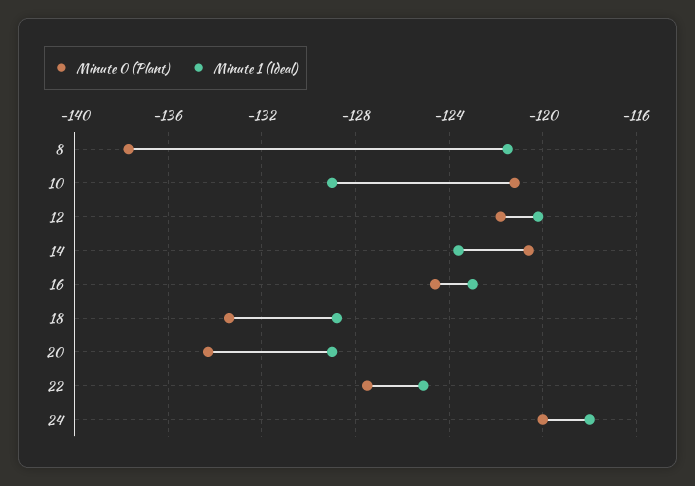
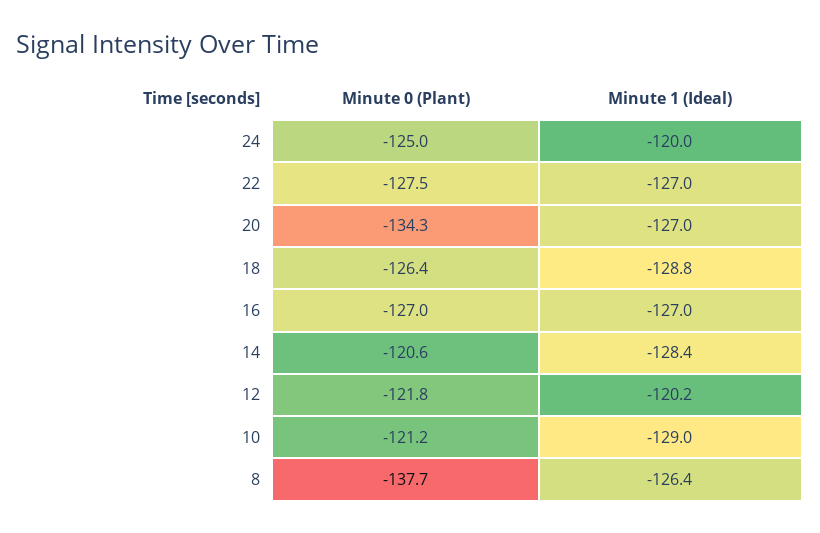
Minute 1 (Ideal), 8: -121.5 -> -126.4
Minute 1 (Ideal), 14: -123.5 -> -128.4
Minute 0 (Plant), 16: -124.5 -> -127
Minute 1 (Ideal), 16: -123 -> -127
Minute 0 (Plant), 18: -133.5 -> -126.4
Minute 1 (Ideal), 20: -129 -> -127
Minute 1 (Ideal), 22: -125 -> -127
Minute 0 (Plant), 24: -120 -> -125
Minute 1 (Ideal), 24: -118 -> -120

